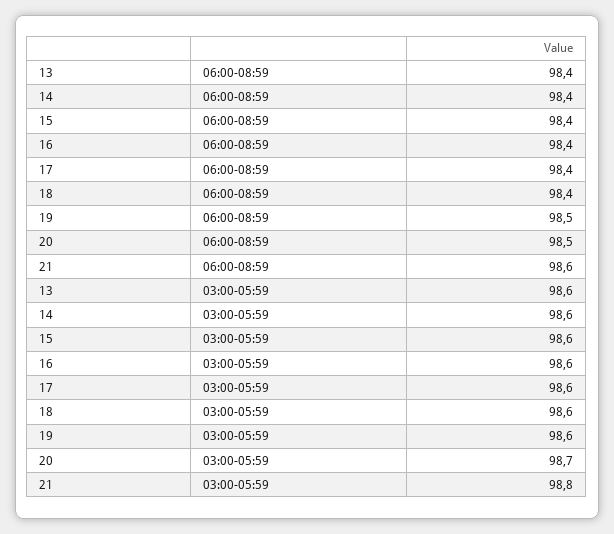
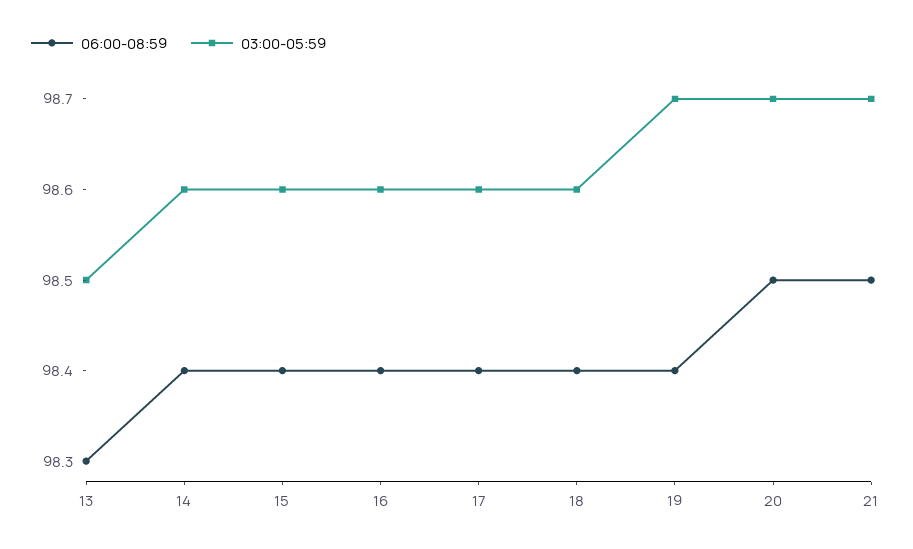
06:00-08:59, 13: 98.4 -> 98.3
06:00-08:59, 19: 98.5 -> 98.4
06:00-08:59, 21: 98.6 -> 98.5
03:00-05:59, 13: 98.6 -> 98.5
03:00-05:59, 19: 98.6 -> 98.7
03:00-05:59, 21: 98.8 -> 98.7

